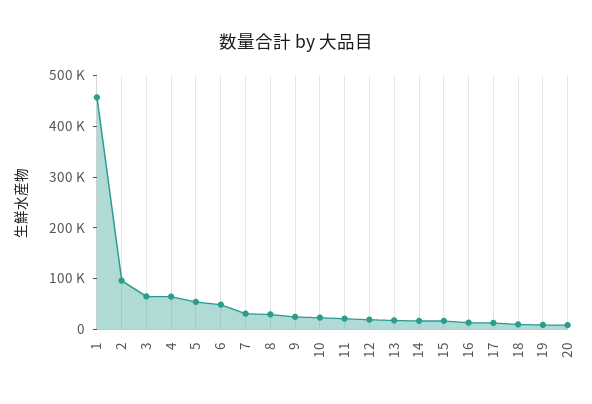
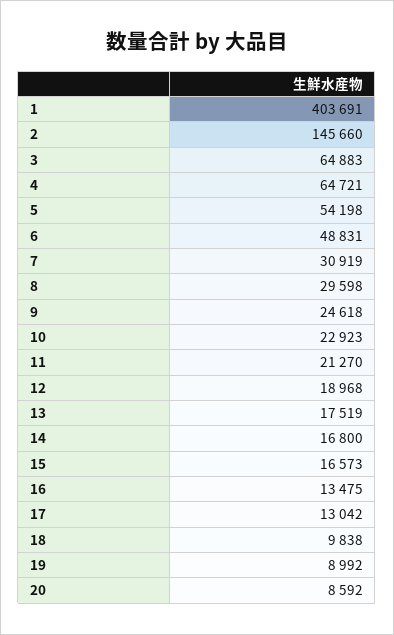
1: 460000 -> 403691
2: 100000 -> 145660

